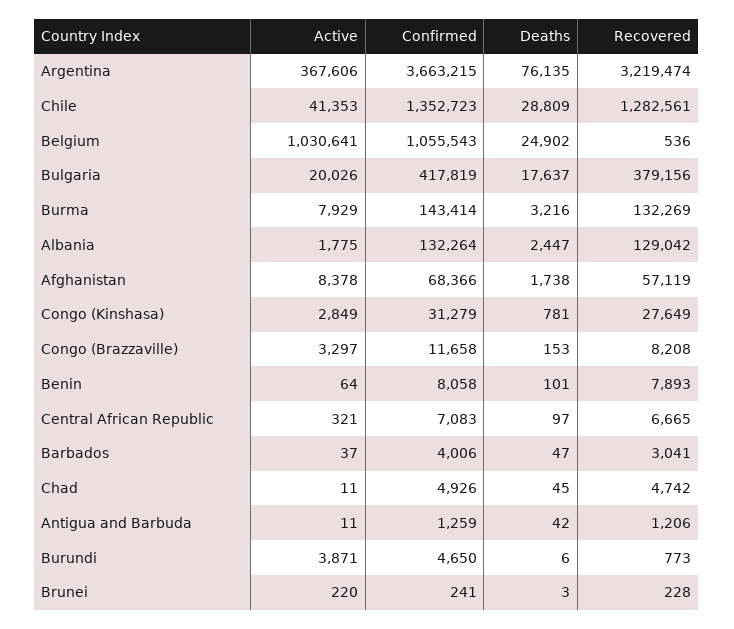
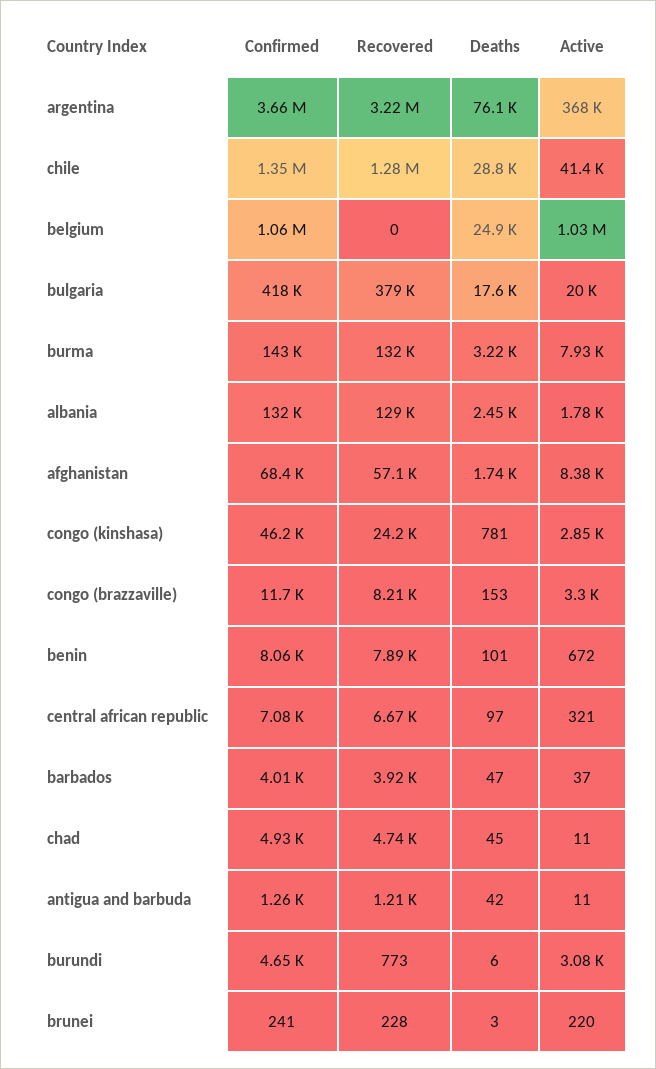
Recovered, Belgium: 536 -> 0
Confirmed, Congo (Kinshasa): 31279 -> 46200
Recovered, Congo (Kinshasa): 27649 -> 24200
Active, Benin: 64 -> 672
Recovered, Barbados: 3041 -> 3920
Active, Burundi: 3871 -> 3080

